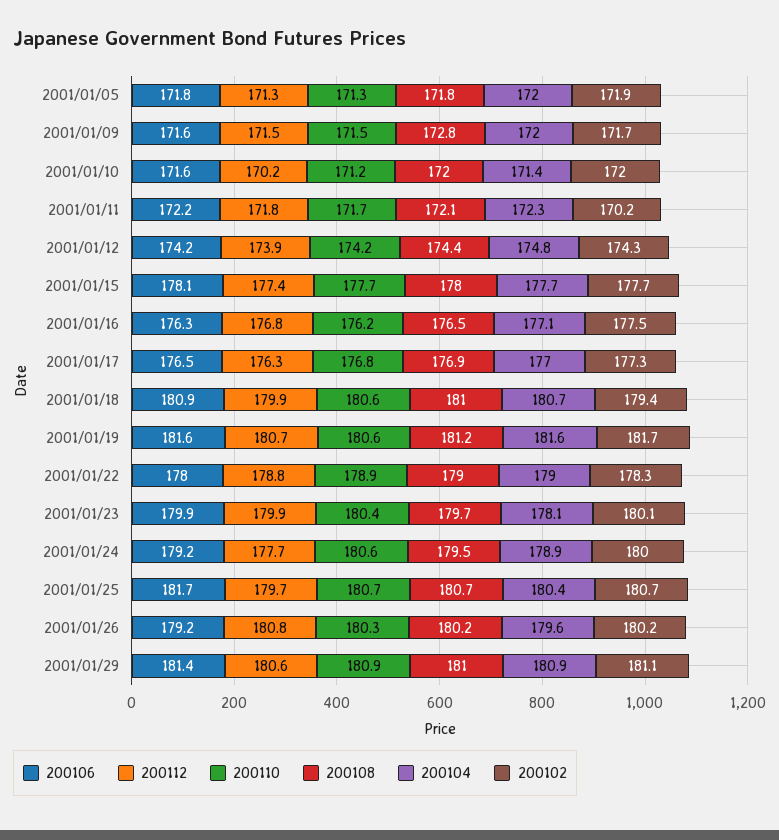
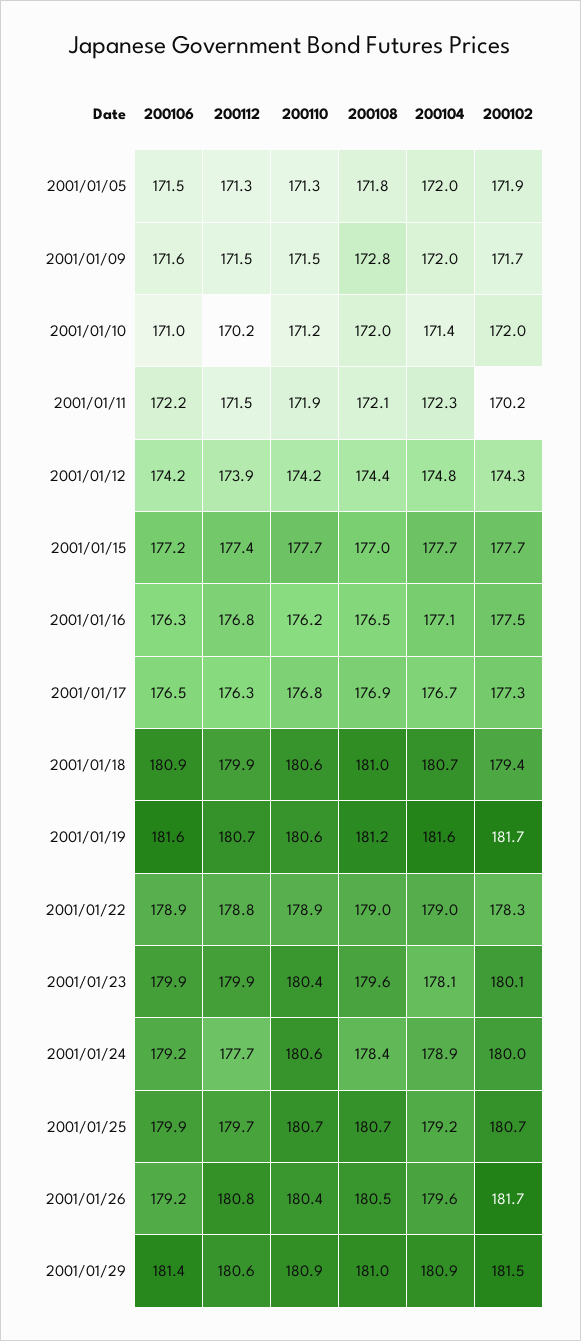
200106, 2001/01/05: 171.8 -> 171.5
200106, 2001/01/10: 171.6 -> 171
200112, 2001/01/11: 171.8 -> 171.5
200110, 2001/01/11: 171.7 -> 171.9
200106, 2001/01/15: 178.1 -> 177.2
200108, 2001/01/15: 178 -> 177
200104, 2001/01/17: 177 -> 176.7
200106, 2001/01/22: 178 -> 178.9
200108, 2001/01/23: 179.7 -> 179.6
200108, 2001/01/24: 179.5 -> 178.4
200106, 2001/01/25: 181.7 -> 179.9
200104, 2001/01/25: 180.4 -> 179.2
200110, 2001/01/26: 180.3 -> 180.4
200108, 2001/01/26: 180.2 -> 180.5
200102, 2001/01/26: 180.2 -> 181.7
200102, 2001/01/29: 181.1 -> 181.5

